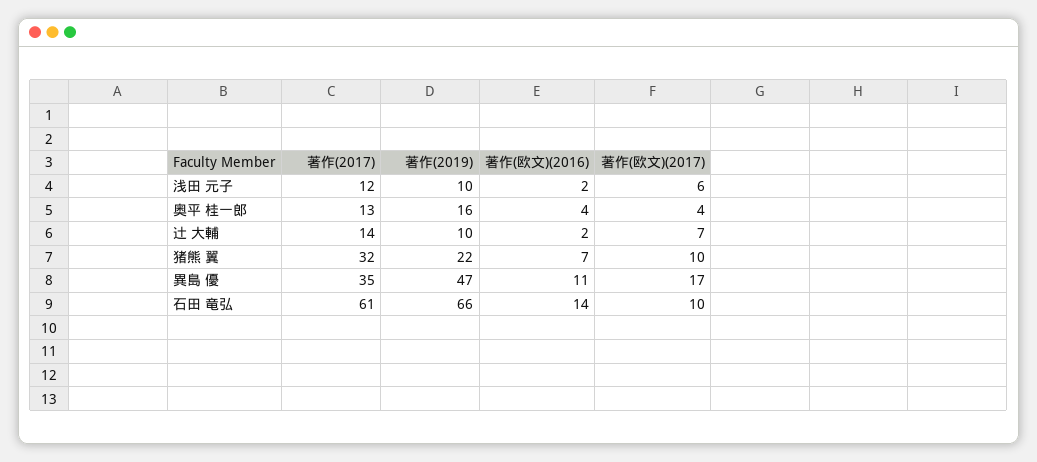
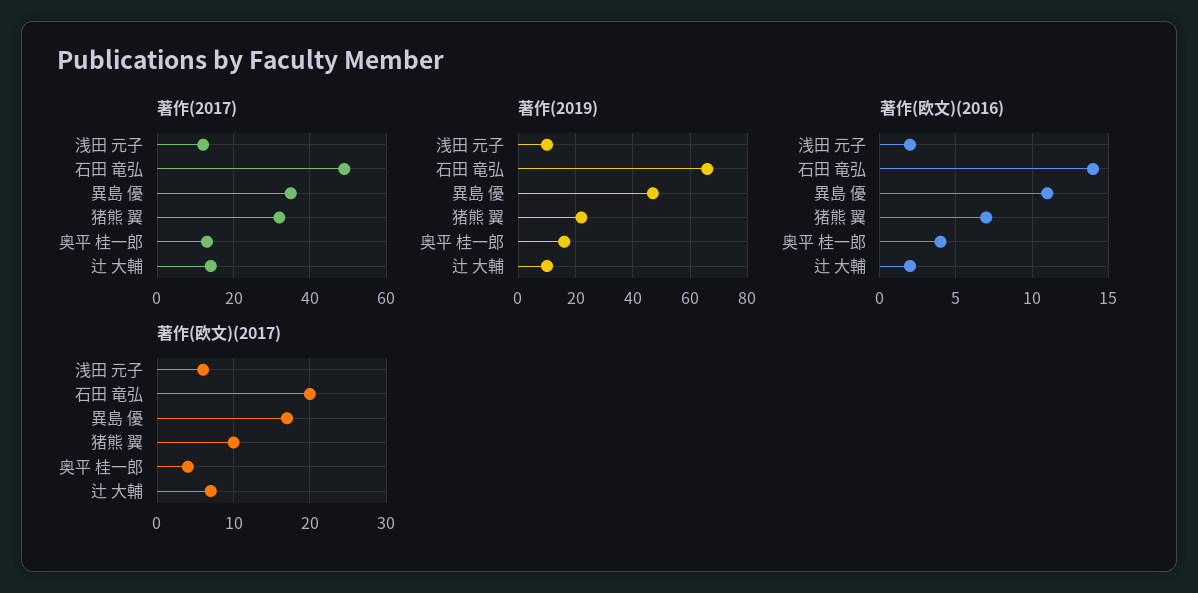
著作(2017), 石田 竜弘: 61 -> 50
著作(欧文)(2017), 石田 竜弘: 10 -> 20

